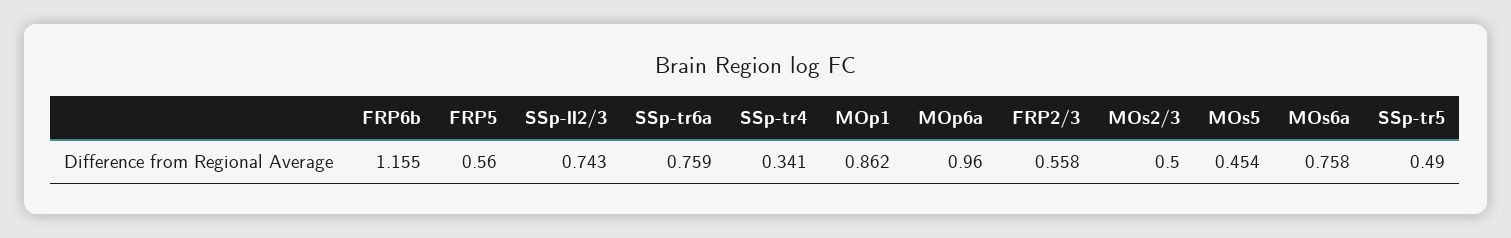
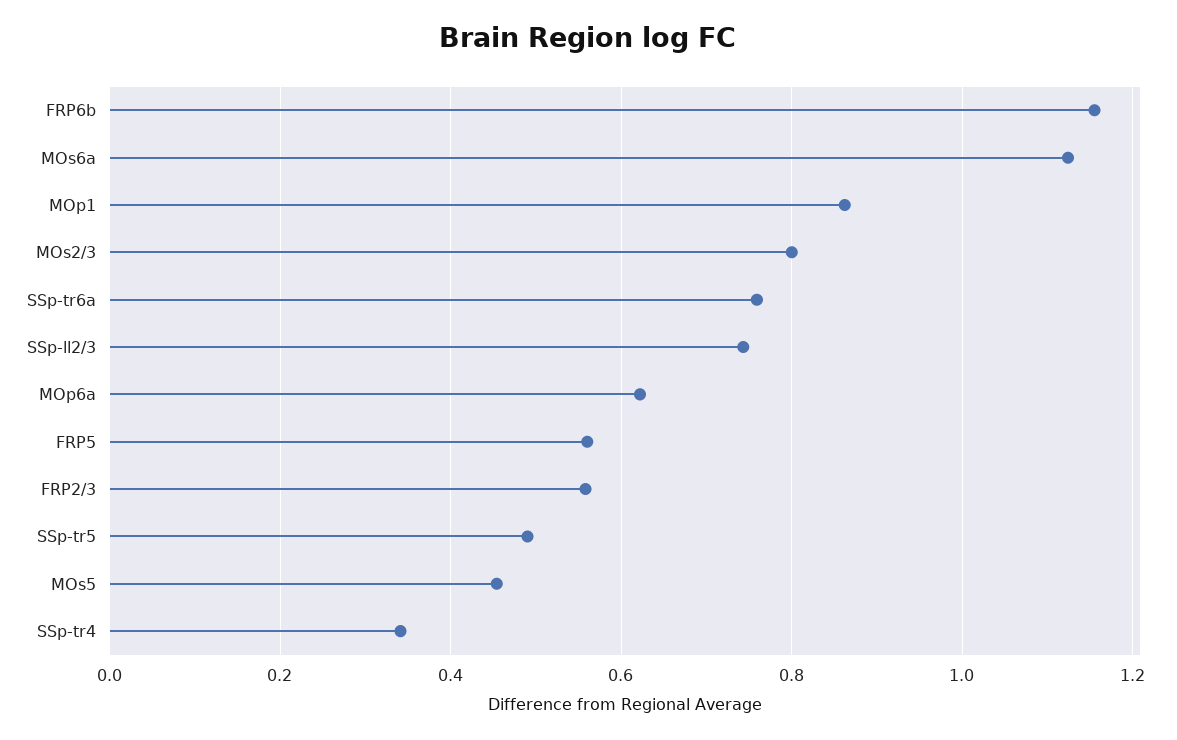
MOp6a: 0.96 -> 0.62
MOs2/3: 0.5 -> 0.8
MOs6a: 0.758 -> 1.12

